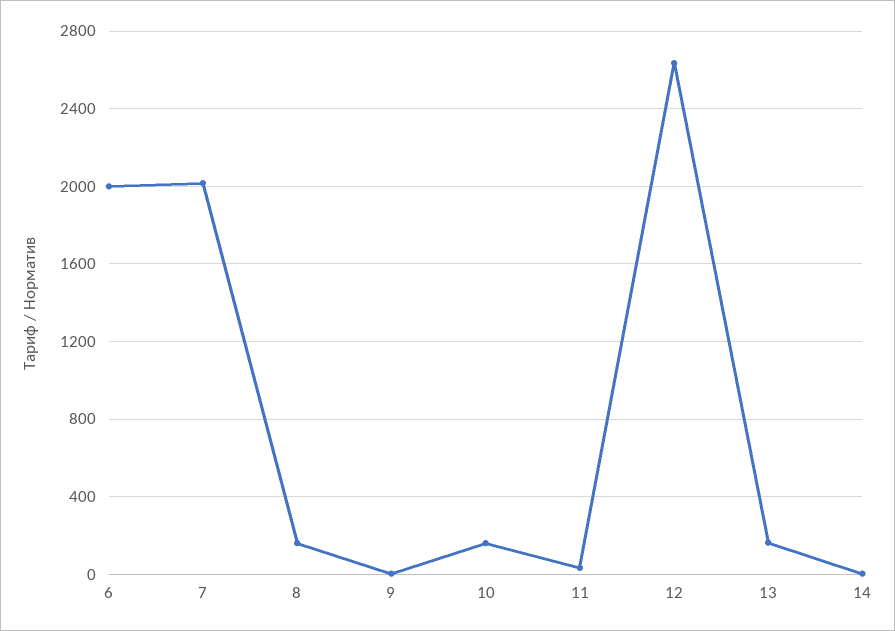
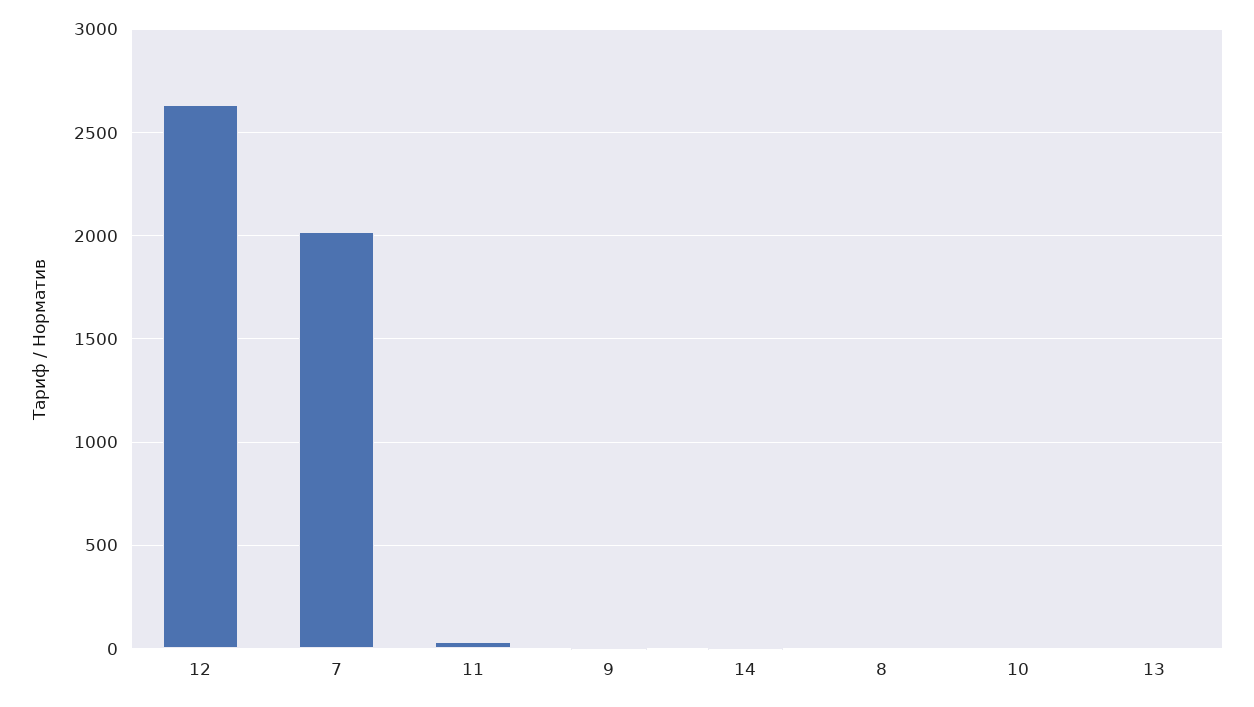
6: 2000 -> none
8: 150 -> 0
10: 150 -> 0
13: 150 -> 0

